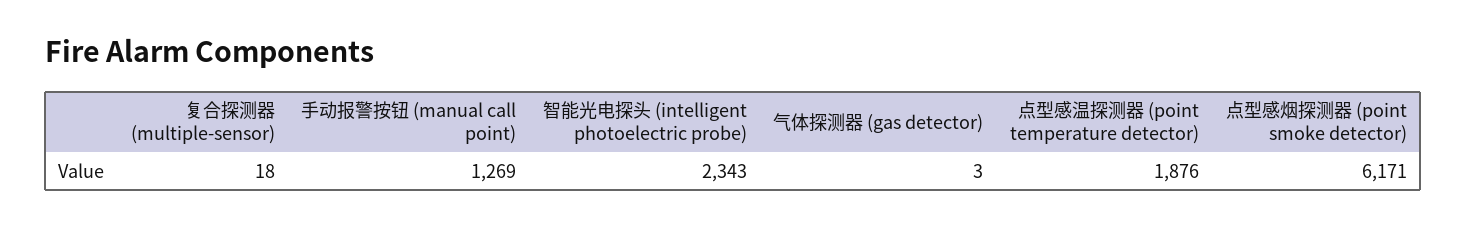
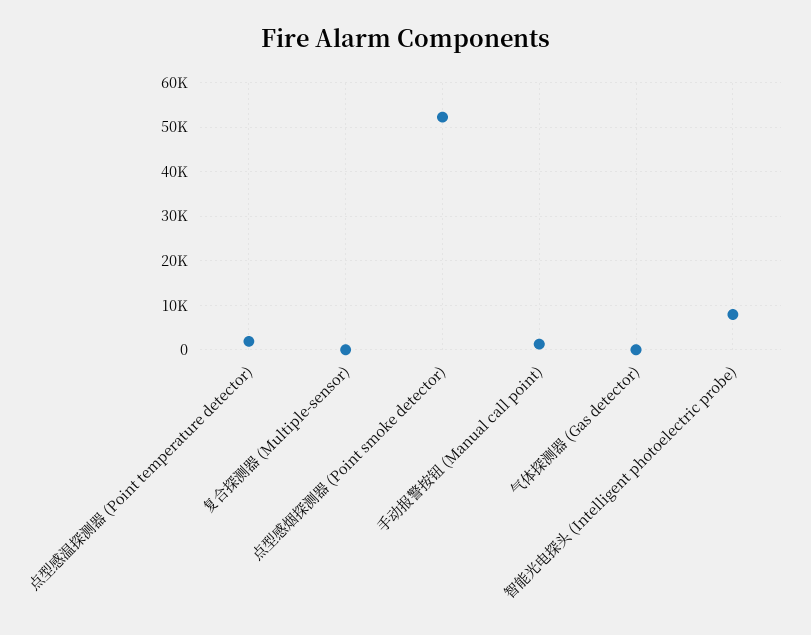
智能光电探头 (intelligent photoelectric probe): 2343 -> 8000
点型感烟探测器 (point smoke detector): 6171 -> 52000

